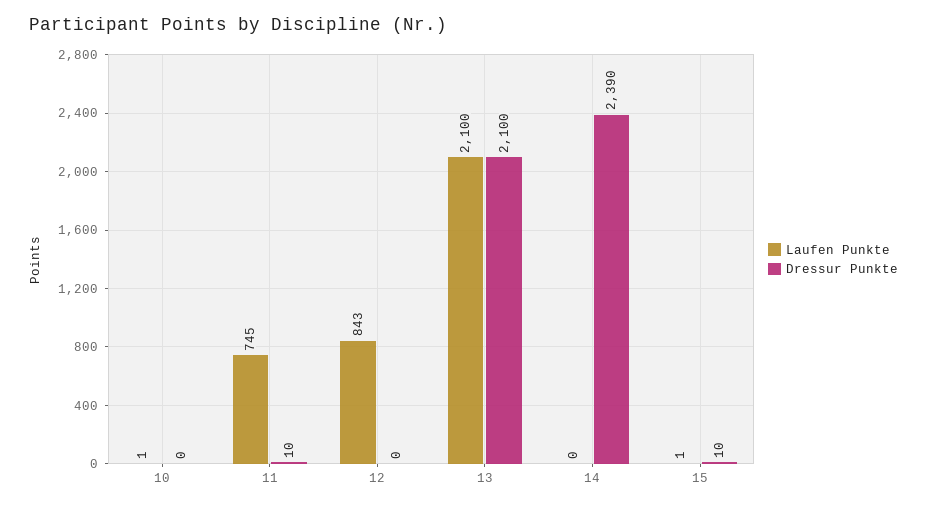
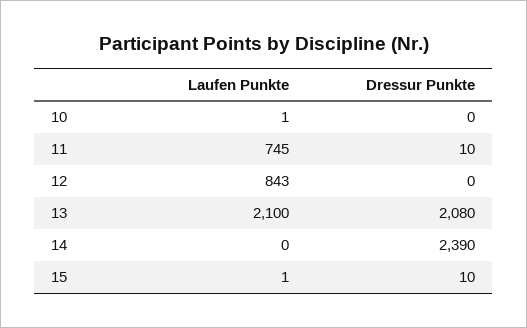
Dressur Punkte, 13: 2100 -> 2080

